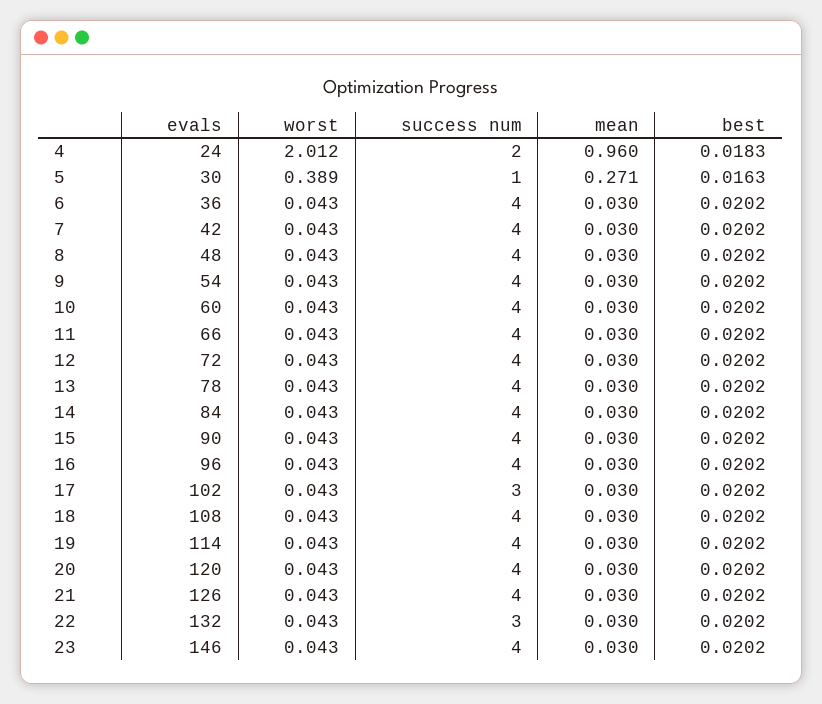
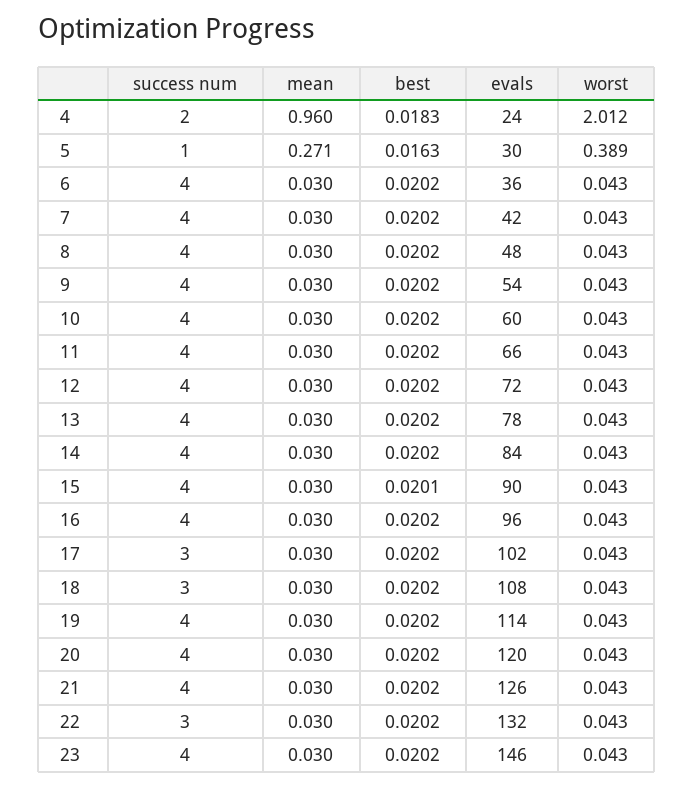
best, 15: 0.0202 -> 0.0201
success num, 18: 4 -> 3

